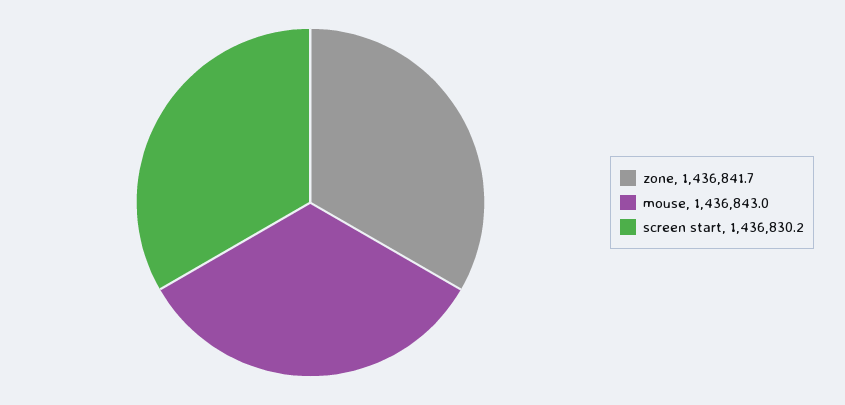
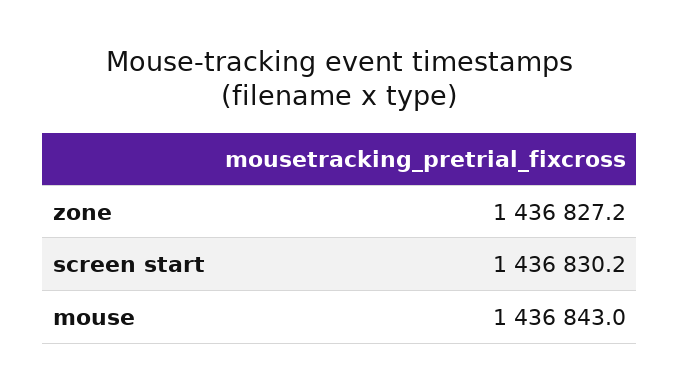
zone: 1436841.7 -> 1436827.2

